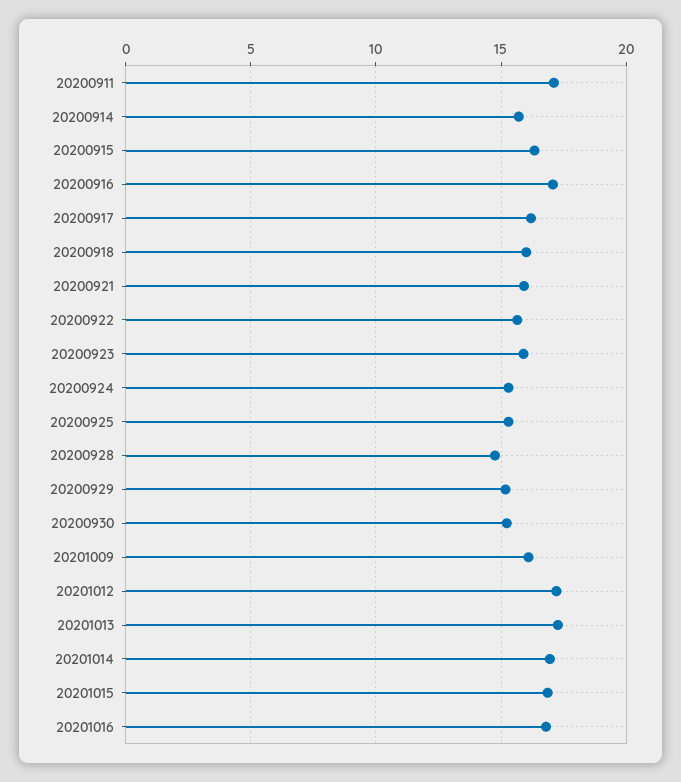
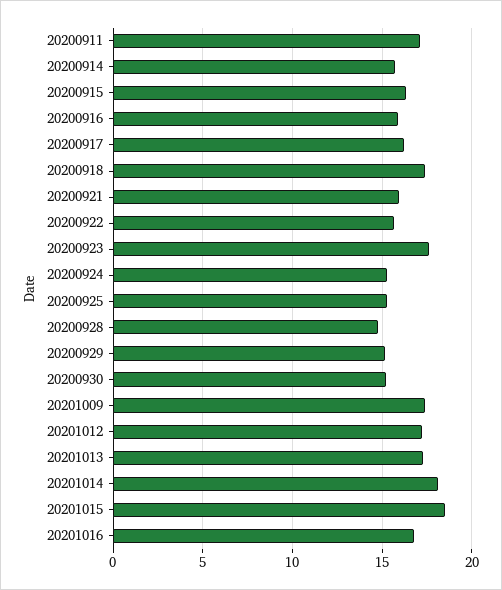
20200916: 17 -> 16
20200918: 16 -> 17.5
20200923: 16 -> 17.5
20201009: 16 -> 17.5
20201014: 17 -> 18
20201015: 17 -> 18.5

